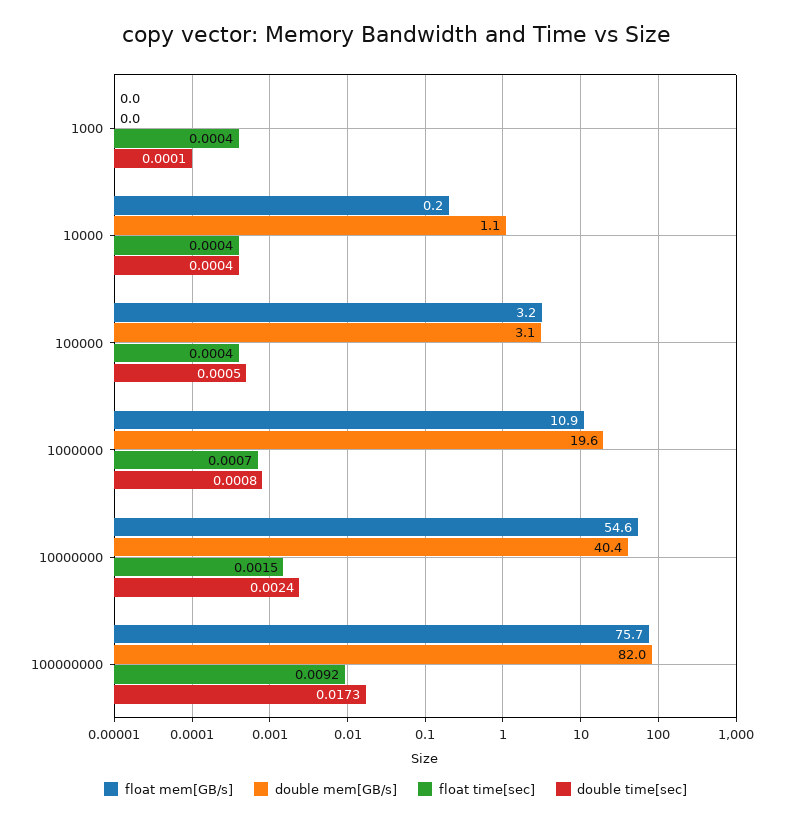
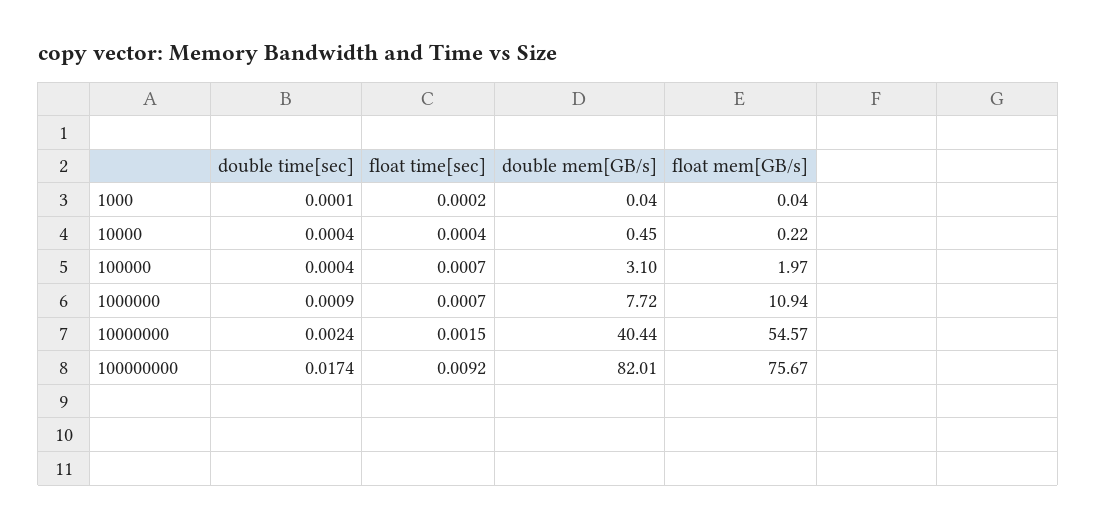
float time[sec], 1000: 0.0004 -> 0.0002
double mem[GB/s], 10000: 1.1 -> 0.45
float mem[GB/s], 100000: 3.2 -> 1.97
float time[sec], 100000: 0.0004 -> 0.0007
double time[sec], 100000: 0.0005 -> 0.0004
double mem[GB/s], 1000000: 19.6 -> 7.72
double time[sec], 1000000: 0.0008 -> 0.0009
double time[sec], 100000000: 0.0173 -> 0.0174

